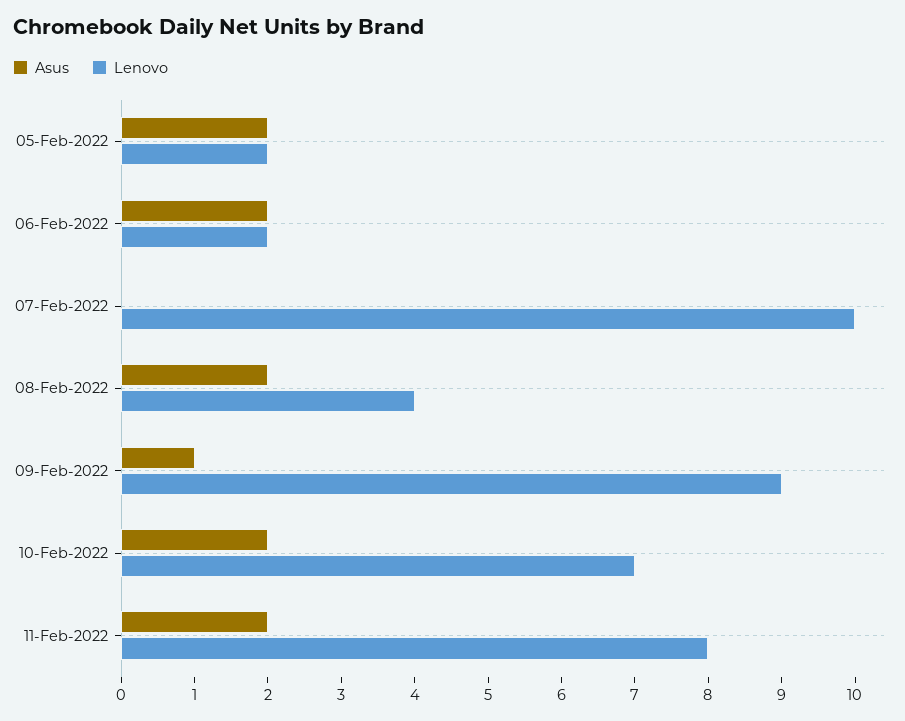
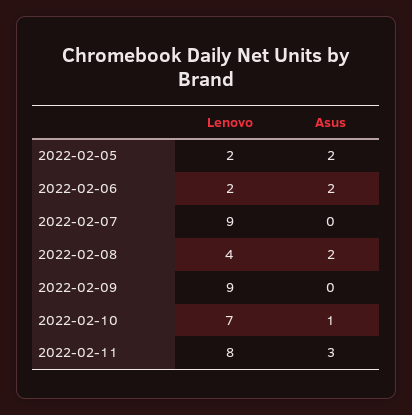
Lenovo, 07-Feb-2022: 10 -> 9
Asus, 09-Feb-2022: 1 -> 0
Asus, 10-Feb-2022: 2 -> 1
Asus, 11-Feb-2022: 2 -> 3

